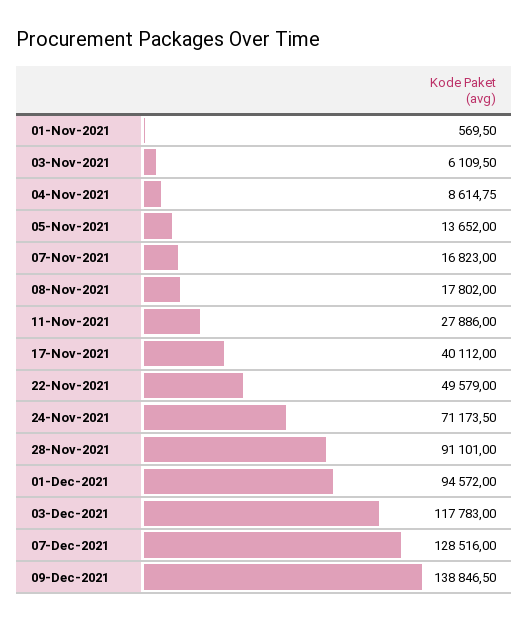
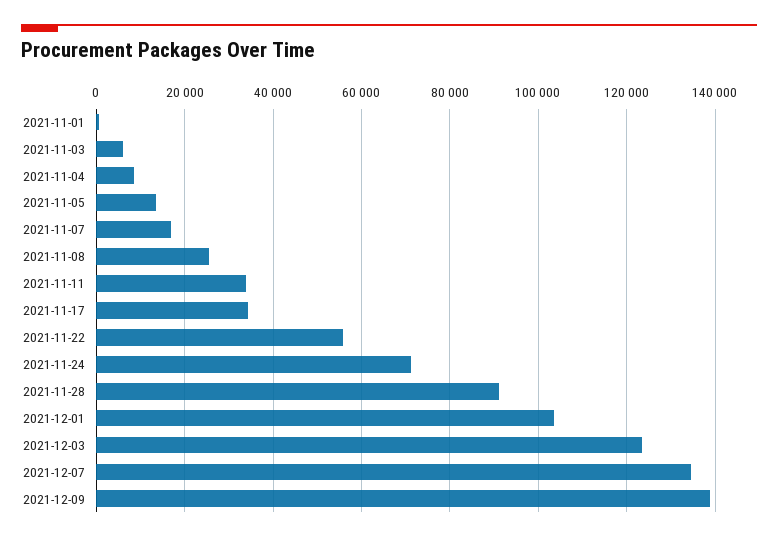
08-Nov-2021: 17802 -> 26000
11-Nov-2021: 27886 -> 34000
17-Nov-2021: 40112 -> 34000
22-Nov-2021: 49579 -> 56000
01-Dec-2021: 94572 -> 104000
03-Dec-2021: 117783 -> 124000
07-Dec-2021: 128516 -> 134000

